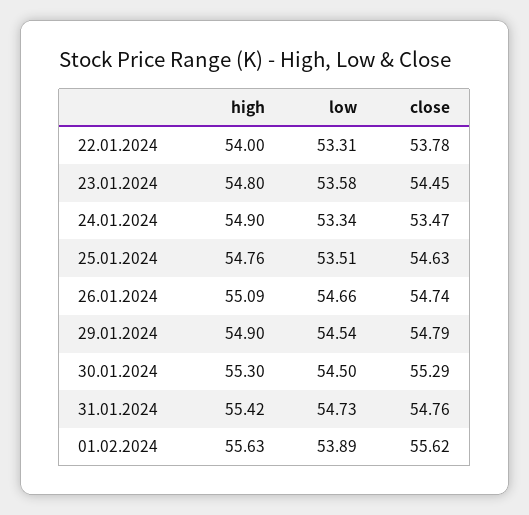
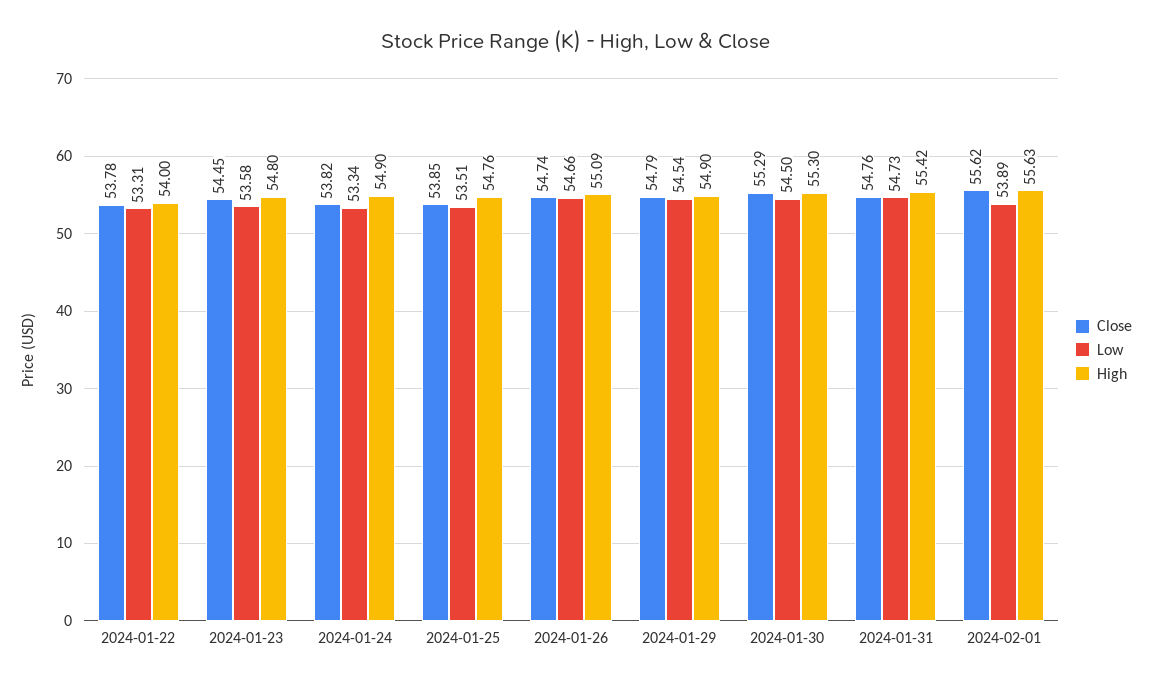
close, 24.01.2024: 53.47 -> 53.82
close, 25.01.2024: 54.63 -> 53.85

